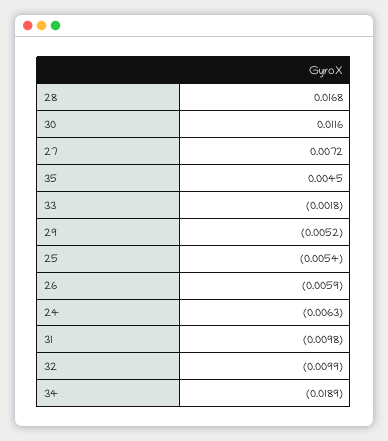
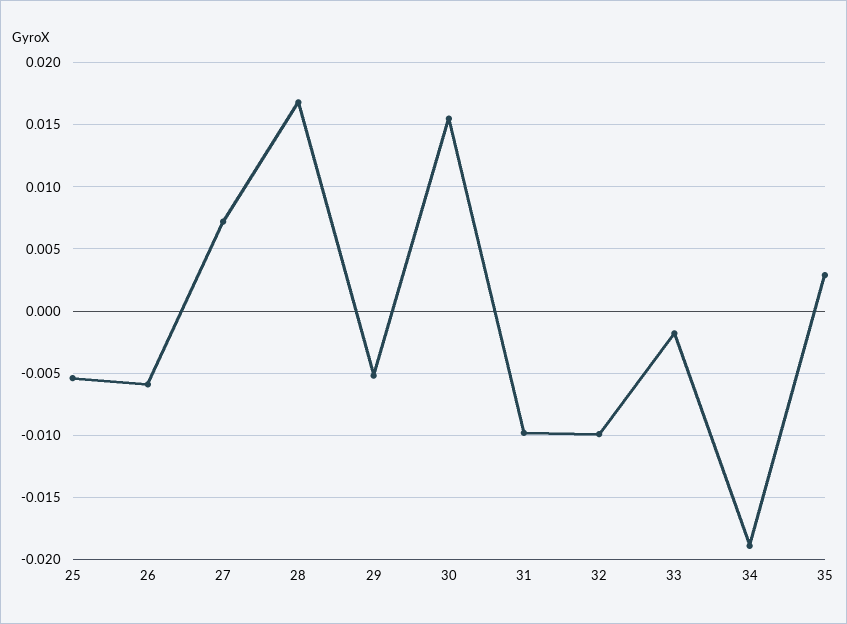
30: 0.0116 -> 0.0155
35: 0.0045 -> 0.003
24: -0.0063 -> none

